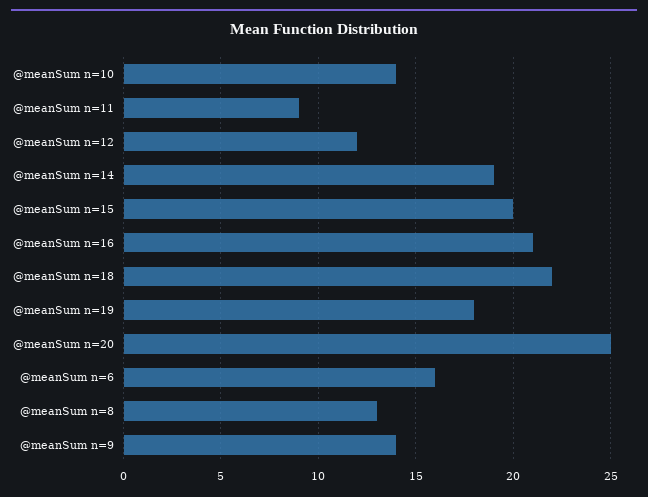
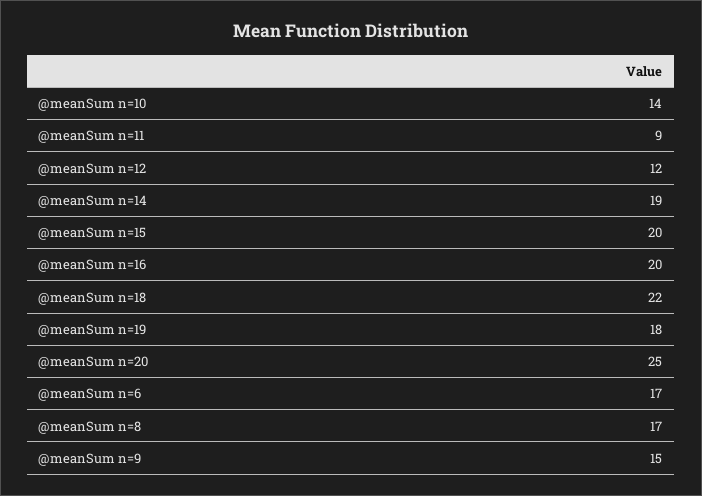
@meanSum n=16: 21 -> 20
@meanSum n=6: 16 -> 17
@meanSum n=8: 13 -> 17
@meanSum n=9: 14 -> 15

